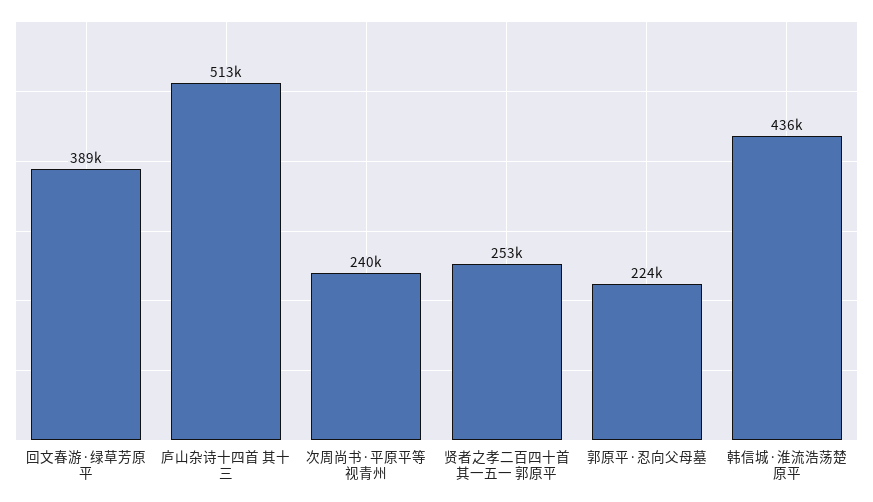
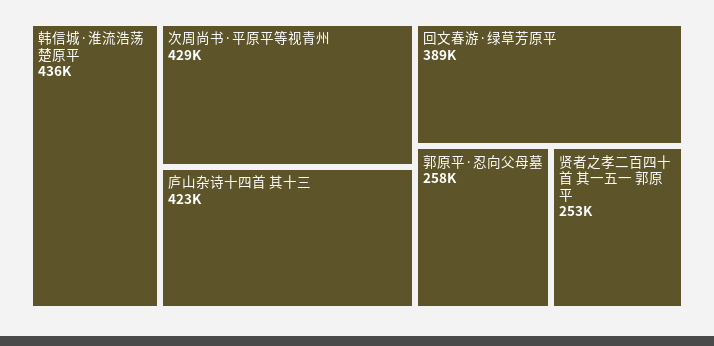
庐山杂诗十四首 其十三: 513000 -> 423000
次周尚书·平原平等视青州: 240000 -> 429000
郭原平·忍向父母墓: 224000 -> 258000

